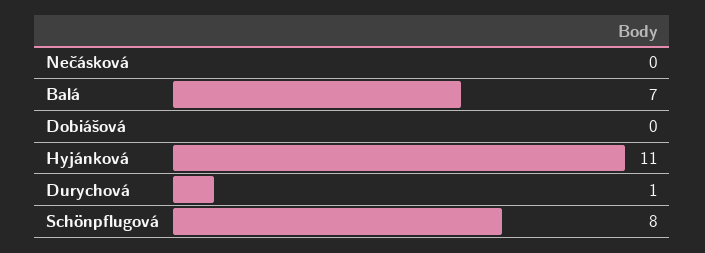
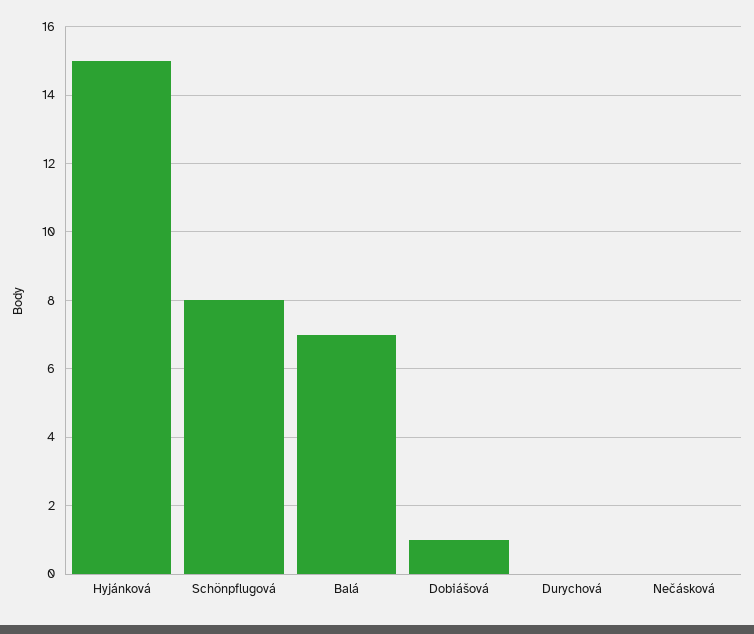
Dobiášová: 0 -> 1
Hyjánková: 11 -> 15
Durychová: 1 -> 0

